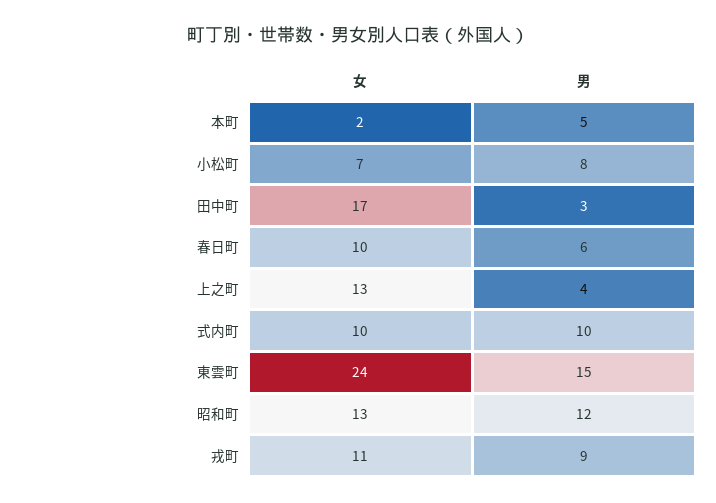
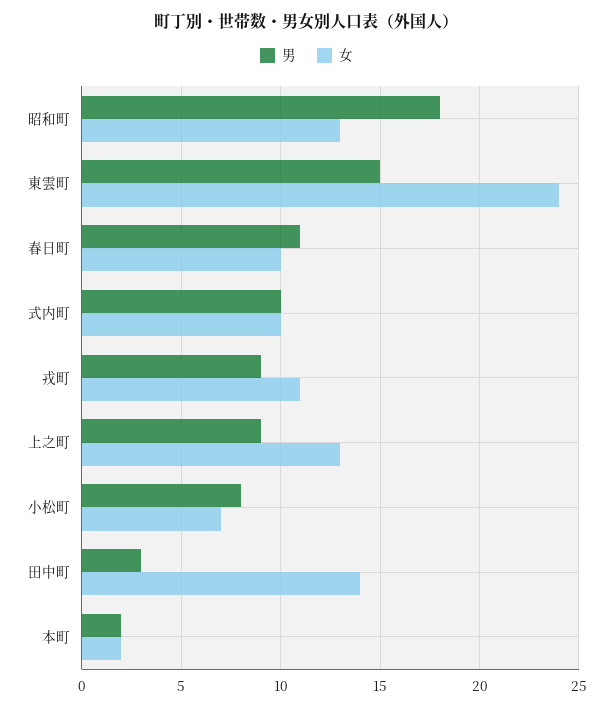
男, 本町: 5 -> 2
女, 田中町: 17 -> 14
男, 春日町: 6 -> 11
男, 上之町: 4 -> 9
男, 昭和町: 12 -> 18

